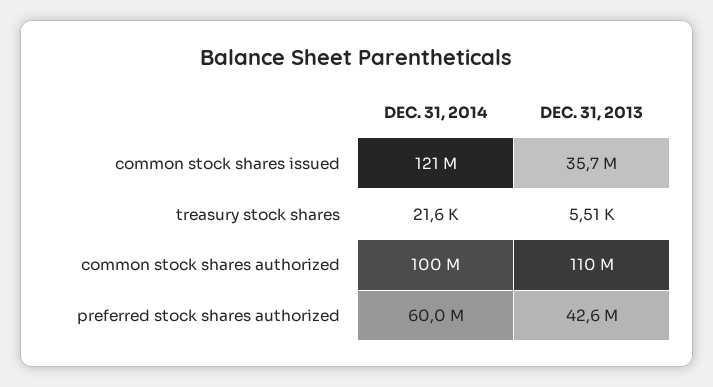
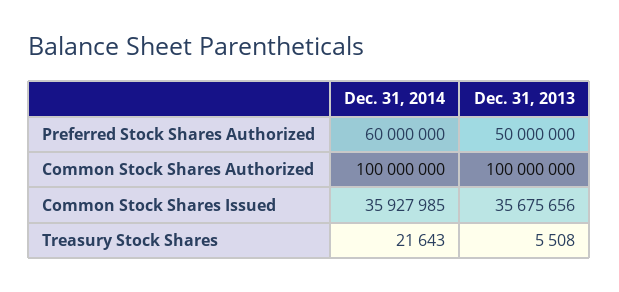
DEC. 31, 2014, common stock shares issued: 121000000 -> 35927985
DEC. 31, 2013, common stock shares authorized: 110000000 -> 100000000
DEC. 31, 2013, preferred stock shares authorized: 42600000 -> 50000000

